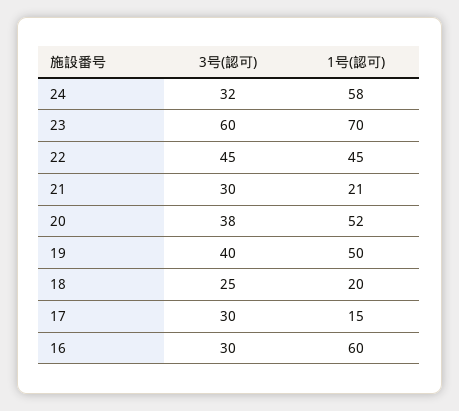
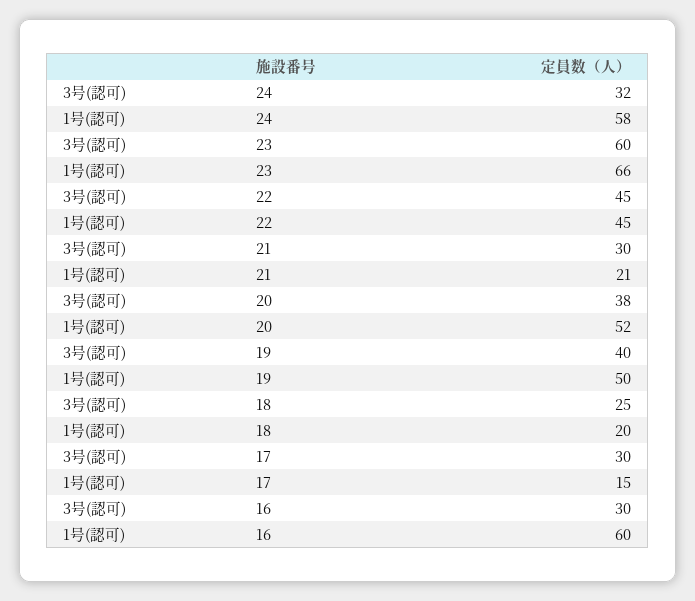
1号(認可), 23: 70 -> 66

